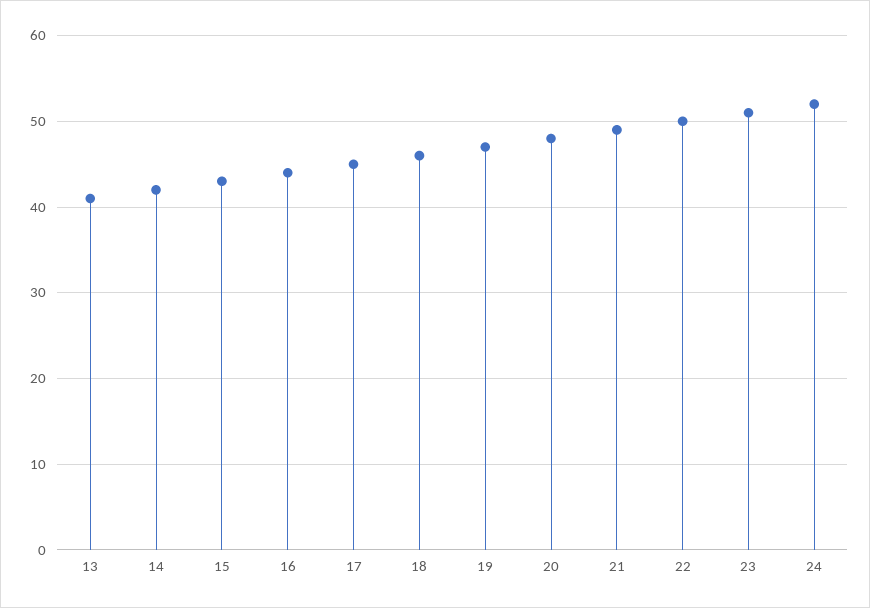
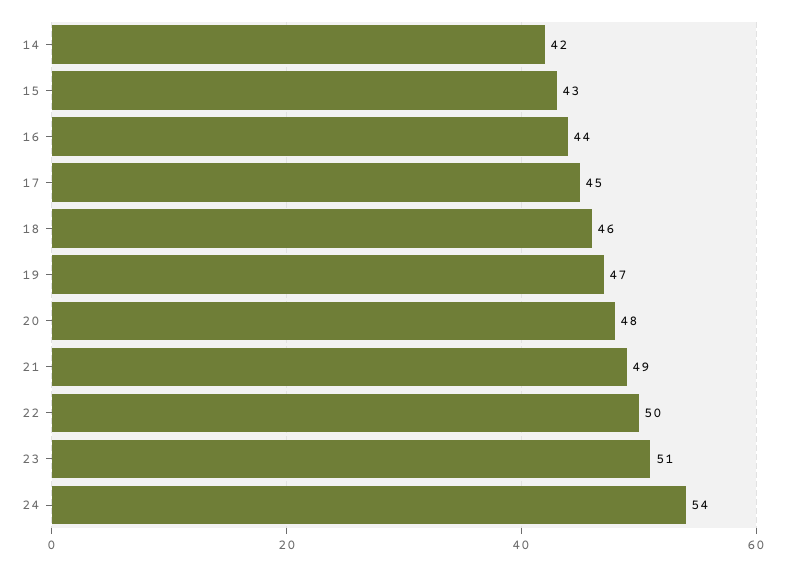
13: 41 -> none
24: 52 -> 54

